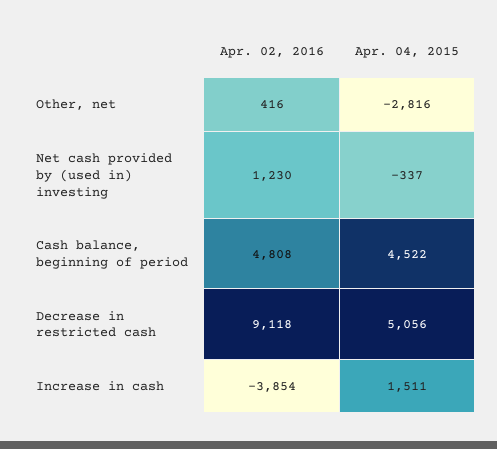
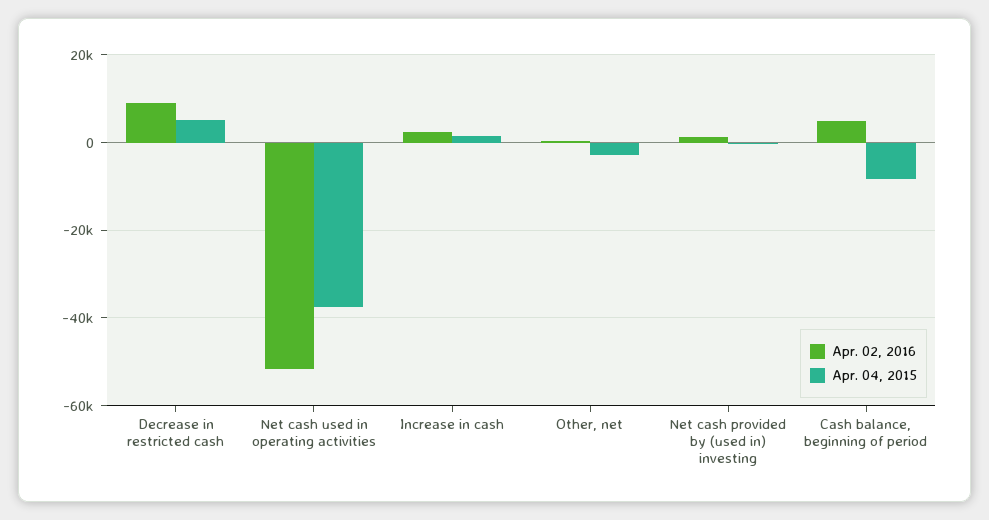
Apr. 04, 2015, Cash balance, beginning of period: 4522 -> -8000
Apr. 02, 2016, Increase in cash: -3854 -> 2000
Apr. 02, 2016, Net cash used in operating activities: none -> -52000
Apr. 04, 2015, Net cash used in operating activities: none -> -38000

